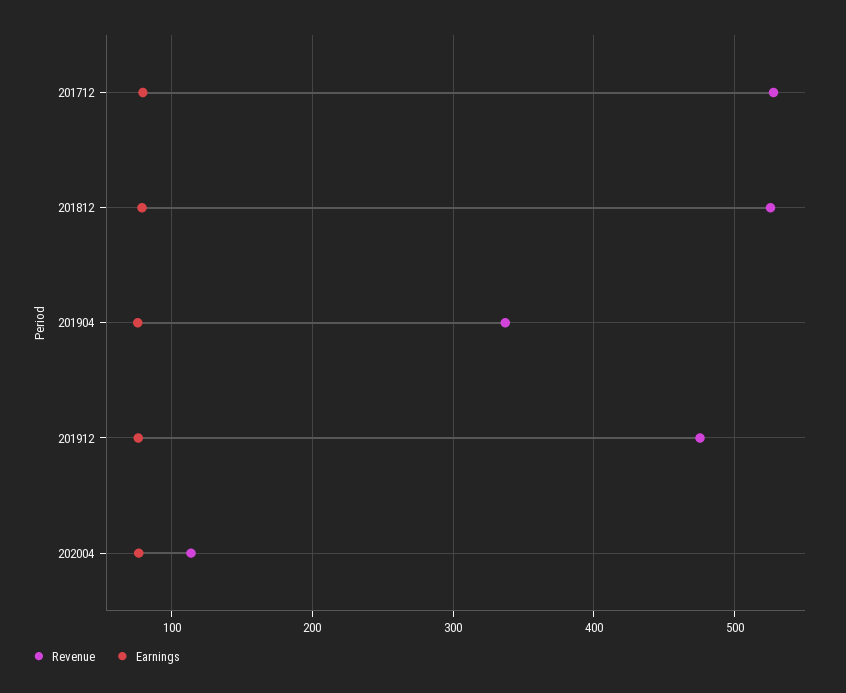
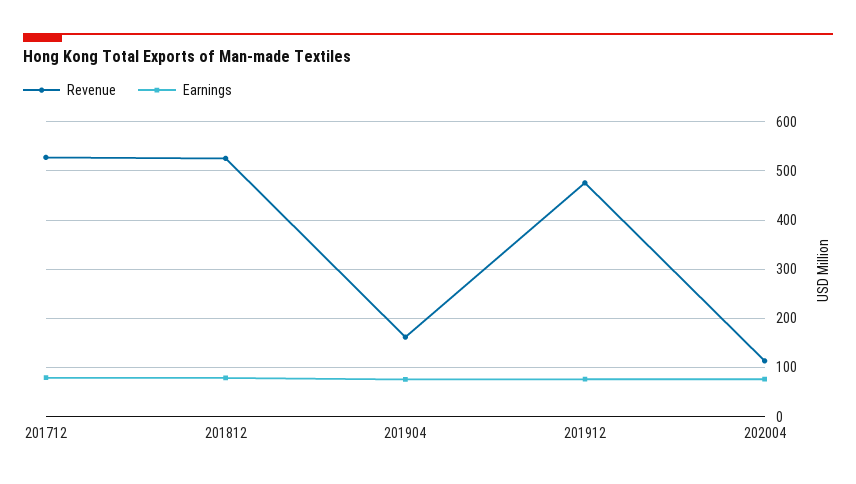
Revenue, 201904: 340 -> 160

